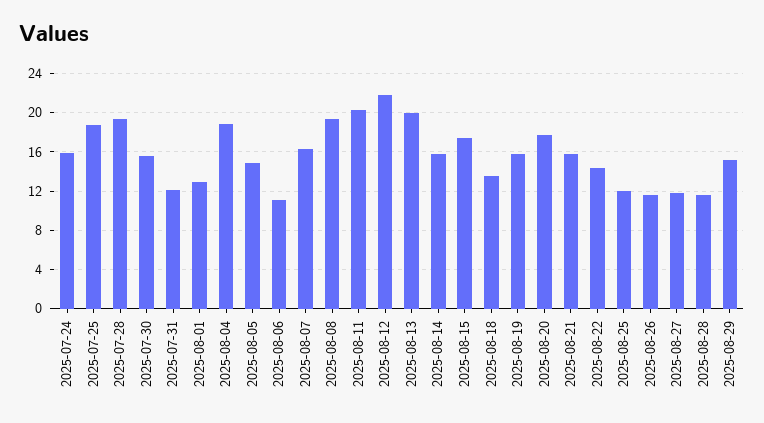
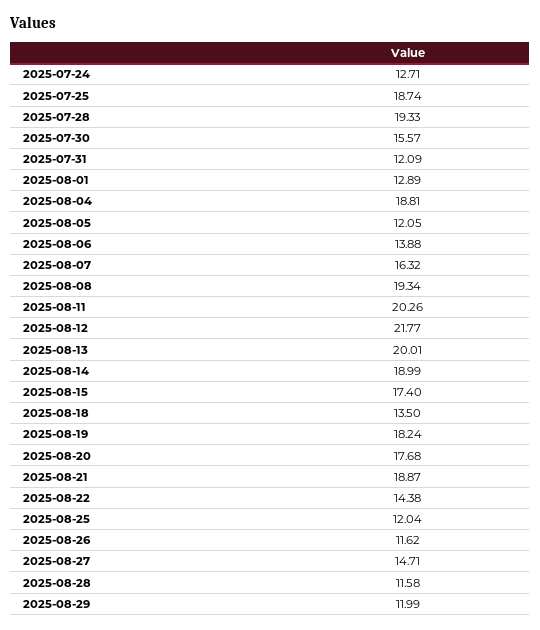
2025-07-24: 16 -> 12.71
2025-08-05: 15 -> 12.05
2025-08-06: 11 -> 13.88
2025-08-14: 16 -> 18.99
2025-08-19: 16 -> 18.24
2025-08-21: 16 -> 18.87
2025-08-27: 12 -> 14.71
2025-08-29: 15 -> 11.99

